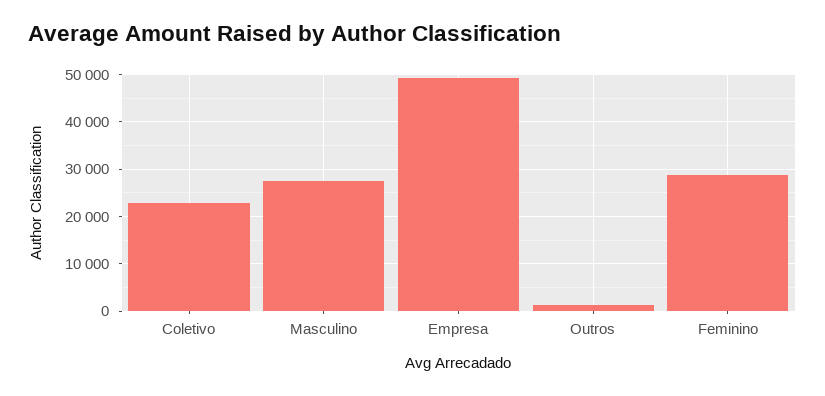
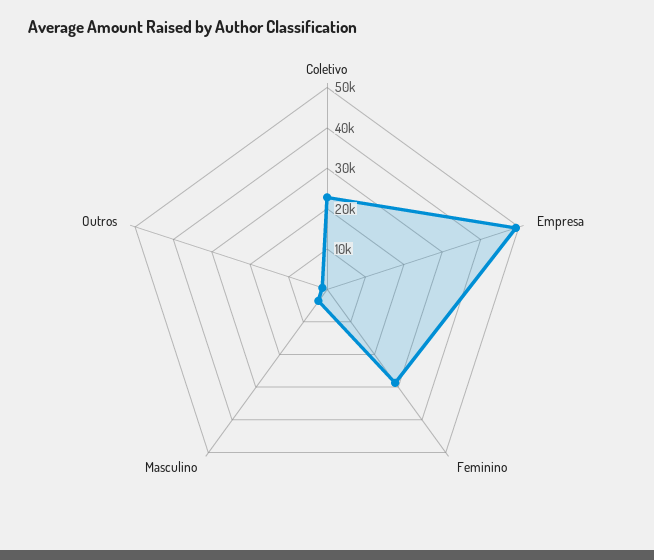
Masculino: 28000 -> 4000

